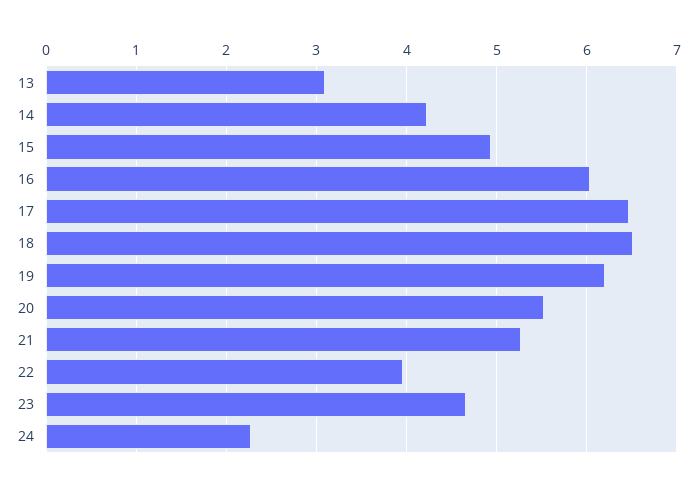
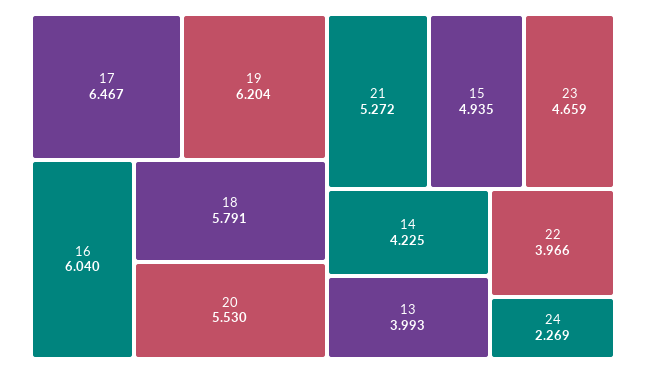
13: 3.1 -> 3.993
18: 6.5 -> 5.791

